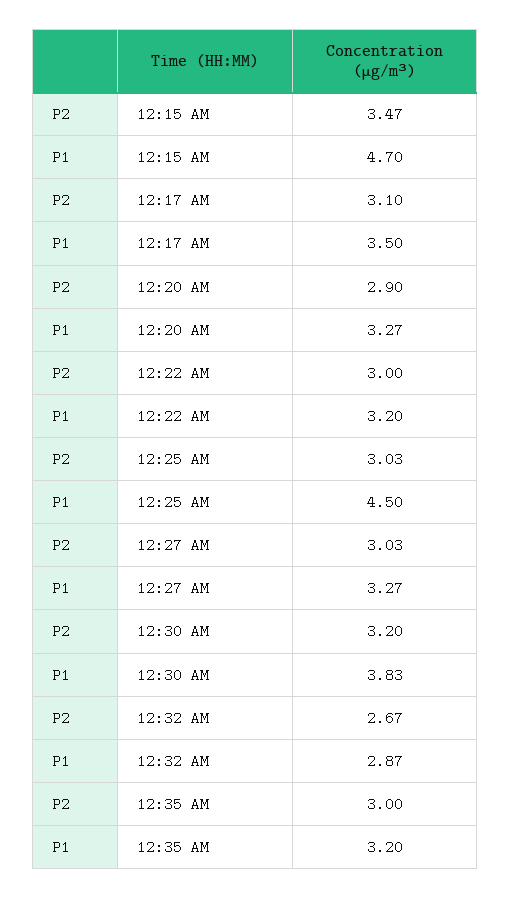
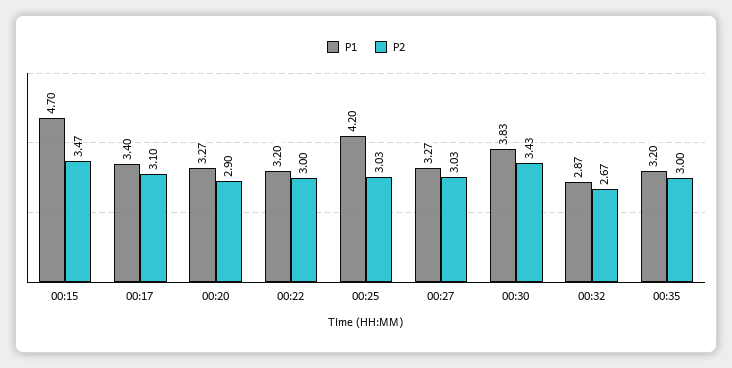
P1, 12:17 AM: 3.5 -> 3.4
P1, 12:25 AM: 4.5 -> 4.2
P2, 12:30 AM: 3.2 -> 3.43

